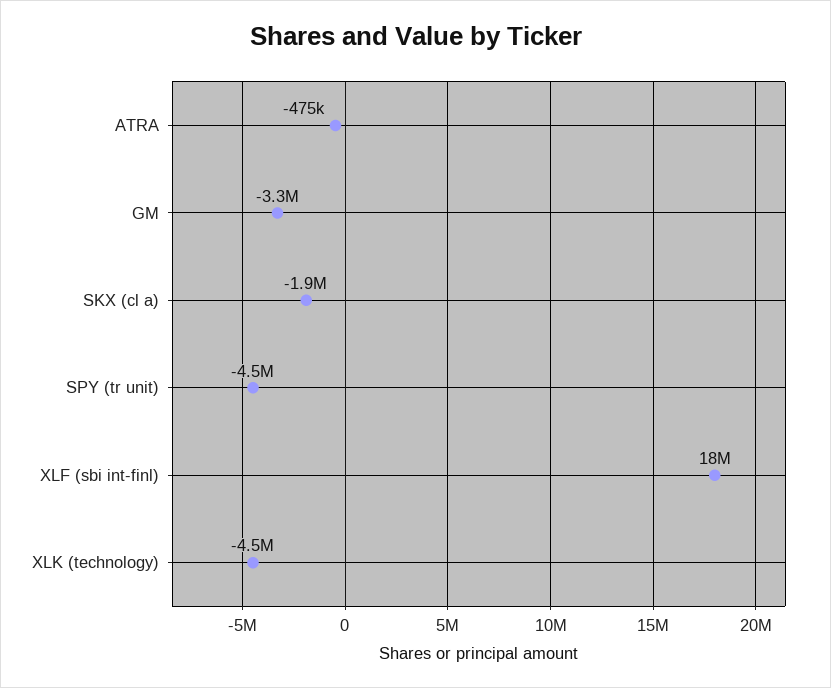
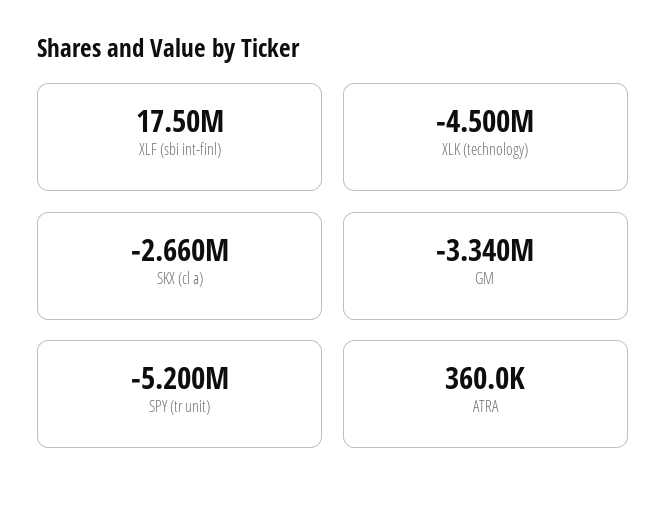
ATRA: -475000 -> 360000
SKX (cl a): -1900000 -> -2660000
SPY (tr unit): -4500000 -> -5200000

